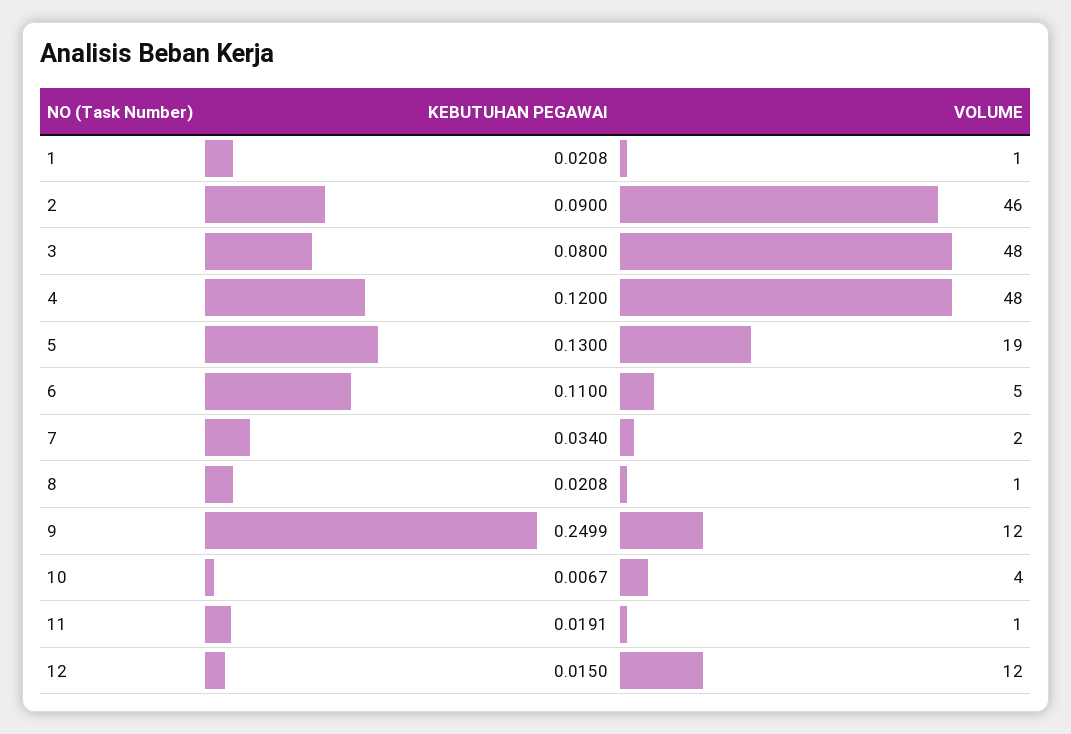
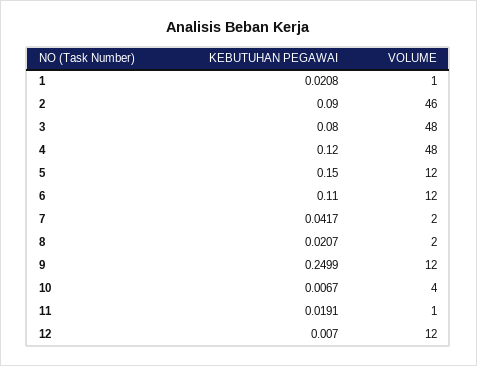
KEBUTUHAN PEGAWAI, 5: 0.13 -> 0.15
VOLUME, 5: 19 -> 12
VOLUME, 6: 5 -> 12
KEBUTUHAN PEGAWAI, 7: 0.034 -> 0.0417
KEBUTUHAN PEGAWAI, 8: 0.0208 -> 0.0207
VOLUME, 8: 1 -> 2
KEBUTUHAN PEGAWAI, 12: 0.015 -> 0.007

